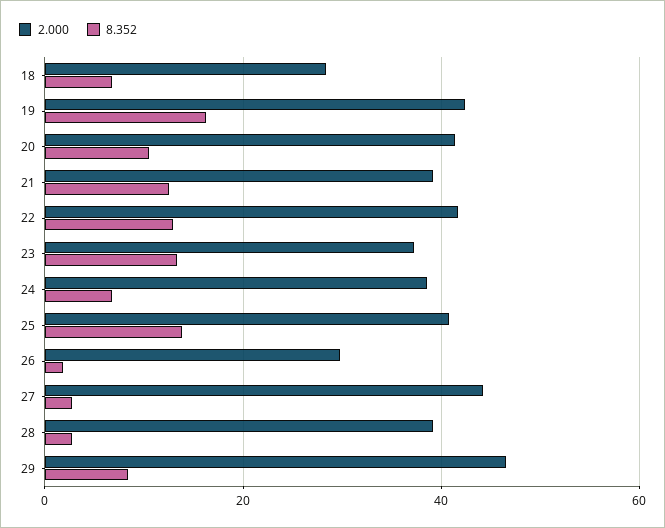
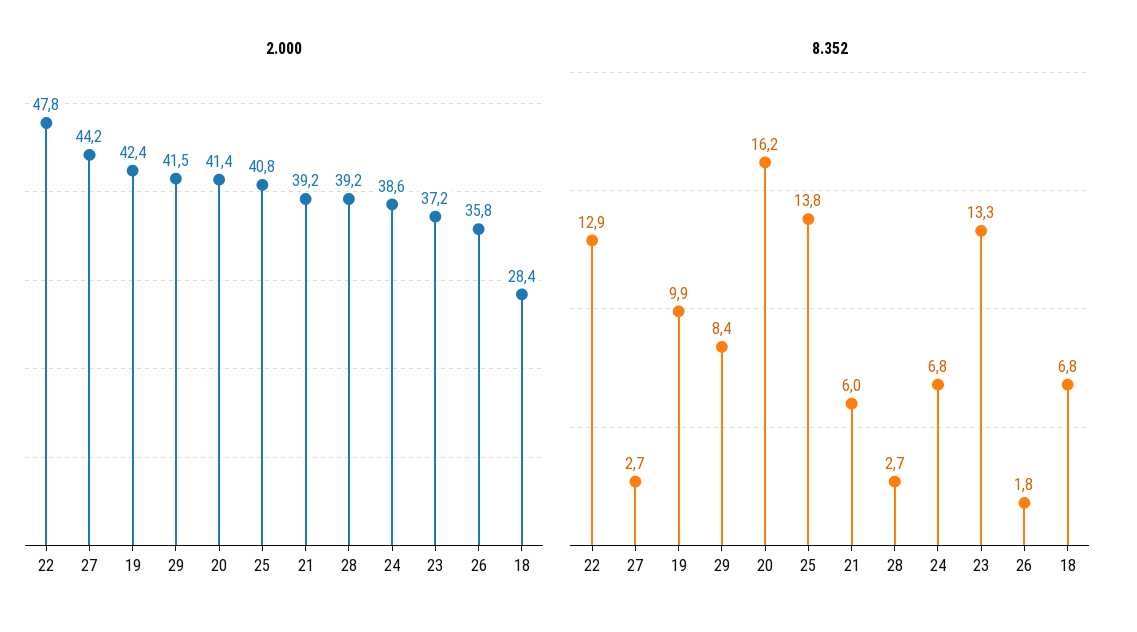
8.352, 19: 16 -> 9.9
8.352, 20: 10 -> 16.2
8.352, 21: 12 -> 6
2.000, 22: 42 -> 47.8
2.000, 26: 30 -> 35.8
2.000, 29: 46 -> 41.5

